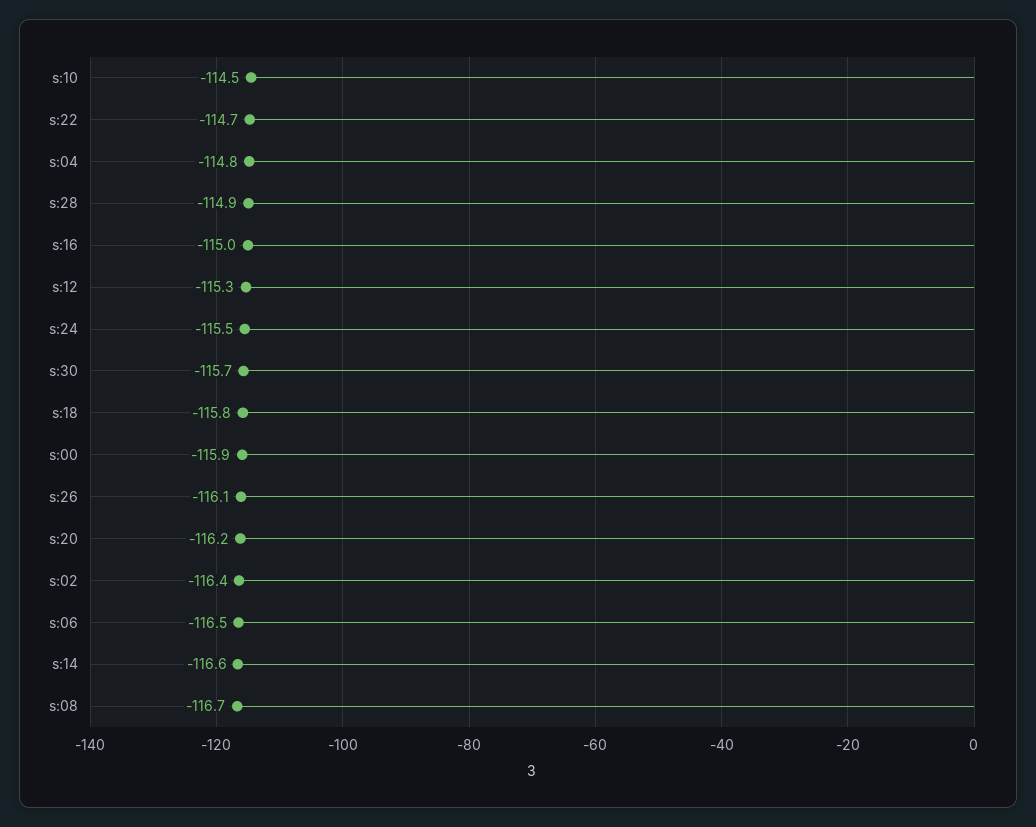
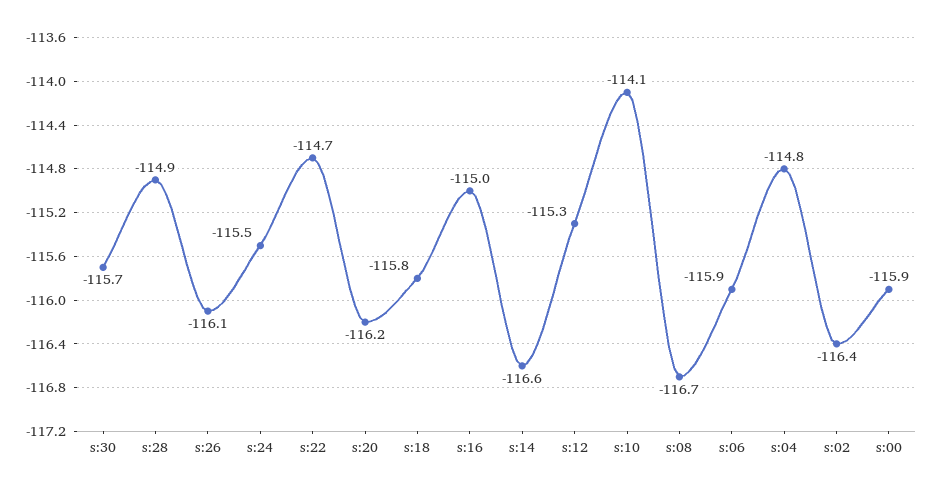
s:10: -114.5 -> -114.1
s:06: -116.5 -> -115.9

